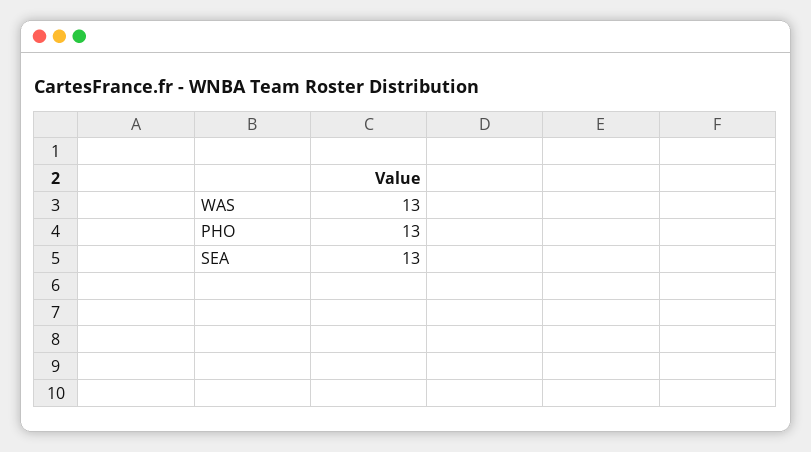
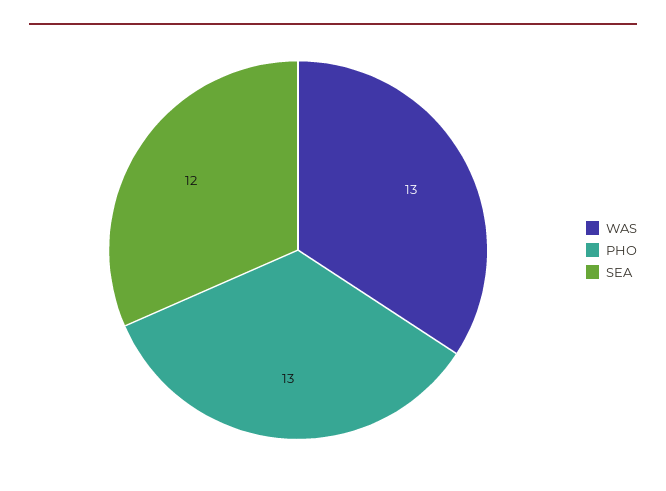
SEA: 13 -> 12

